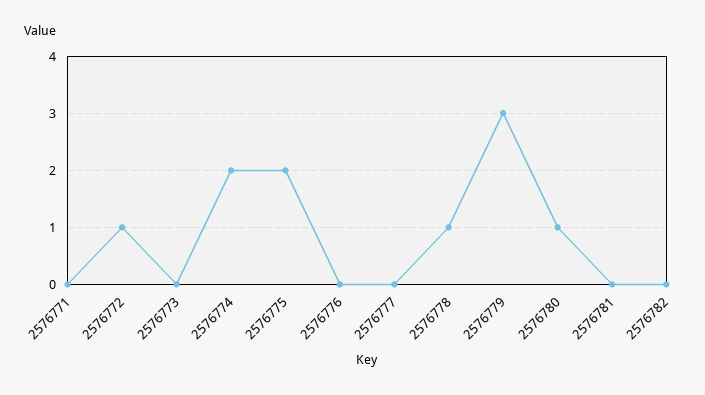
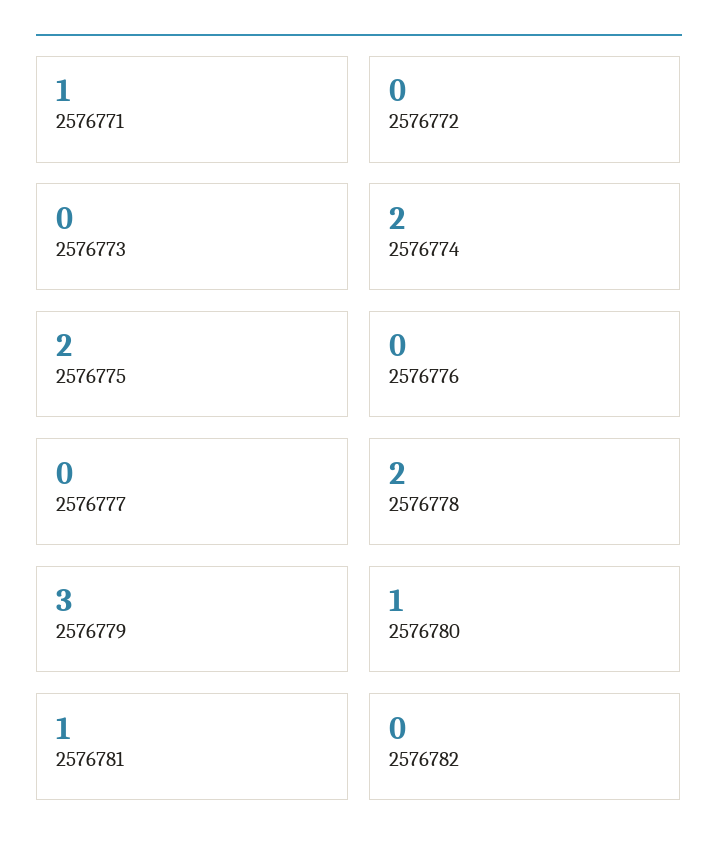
2576771: 0 -> 1
2576772: 1 -> 0
2576778: 1 -> 2
2576781: 0 -> 1

